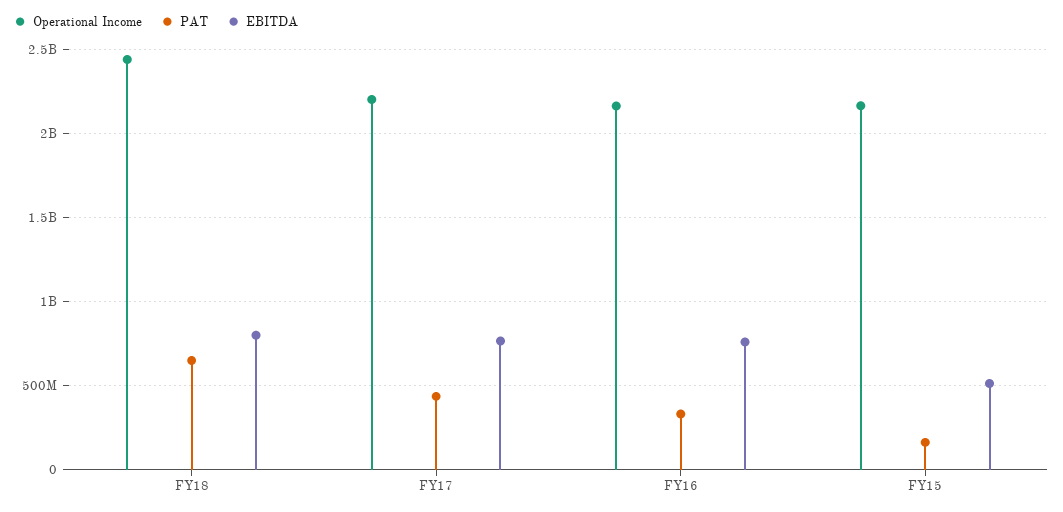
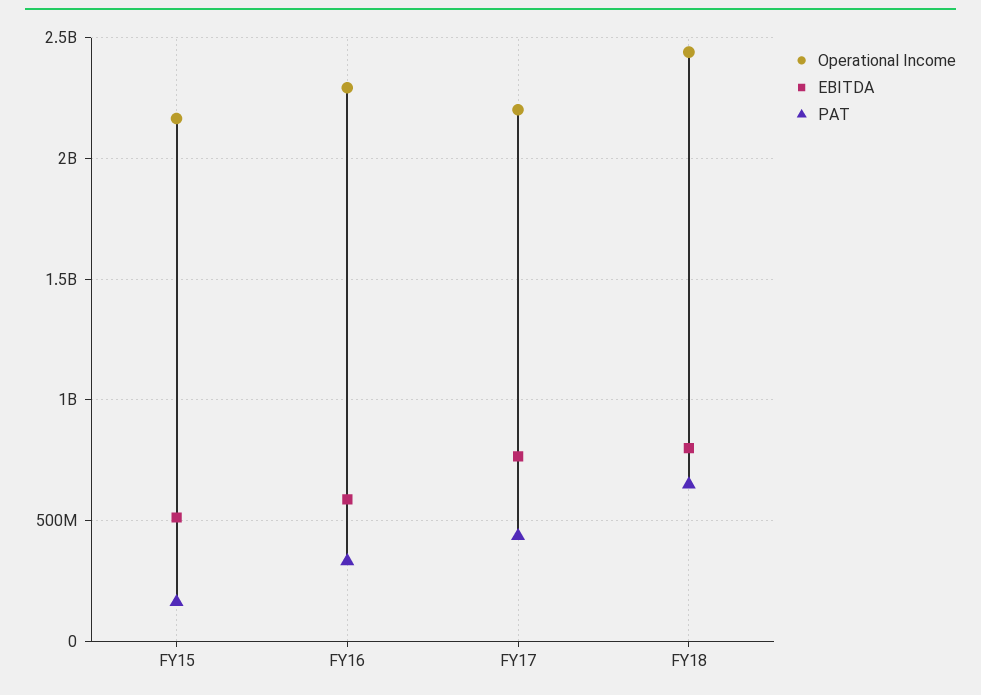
Operational Income, FY16: 2150000000 -> 2300000000
EBITDA, FY16: 750000000 -> 600000000

